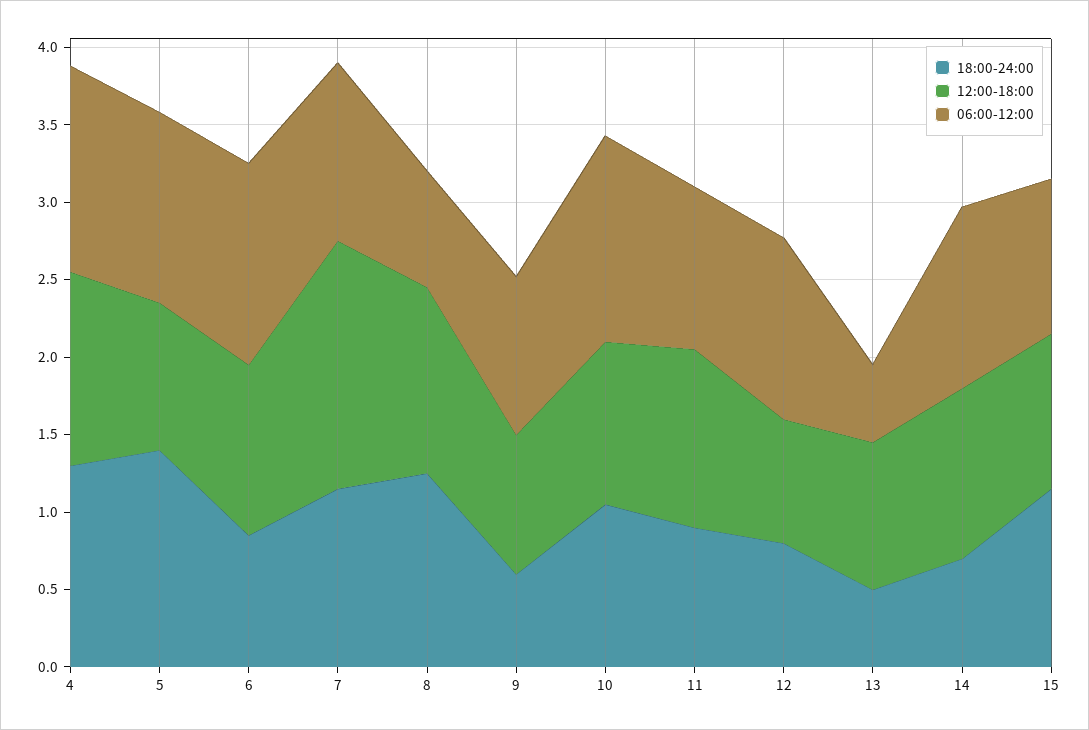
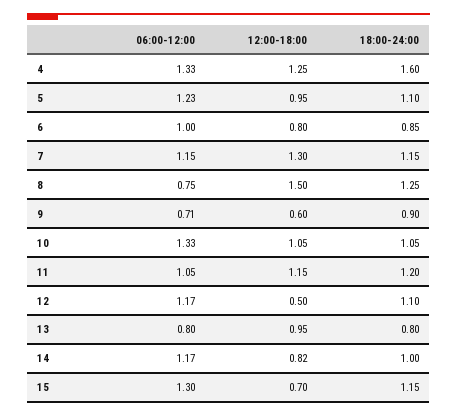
18:00-24:00, 4: 1.3 -> 1.6
18:00-24:00, 5: 1.4 -> 1.1
12:00-18:00, 6: 1.1 -> 0.8
06:00-12:00, 6: 1.3 -> 1
12:00-18:00, 7: 1.6 -> 1.3
12:00-18:00, 8: 1.2 -> 1.5
18:00-24:00, 9: 0.6 -> 0.9
12:00-18:00, 9: 0.9 -> 0.6
06:00-12:00, 9: 1 -> 0.71
18:00-24:00, 11: 0.9 -> 1.2
18:00-24:00, 12: 0.8 -> 1.1
12:00-18:00, 12: 0.8 -> 0.5
18:00-24:00, 13: 0.5 -> 0.8
06:00-12:00, 13: 0.5 -> 0.8
18:00-24:00, 14: 0.7 -> 1
12:00-18:00, 14: 1.1 -> 0.82
12:00-18:00, 15: 1 -> 0.7
06:00-12:00, 15: 1 -> 1.3

